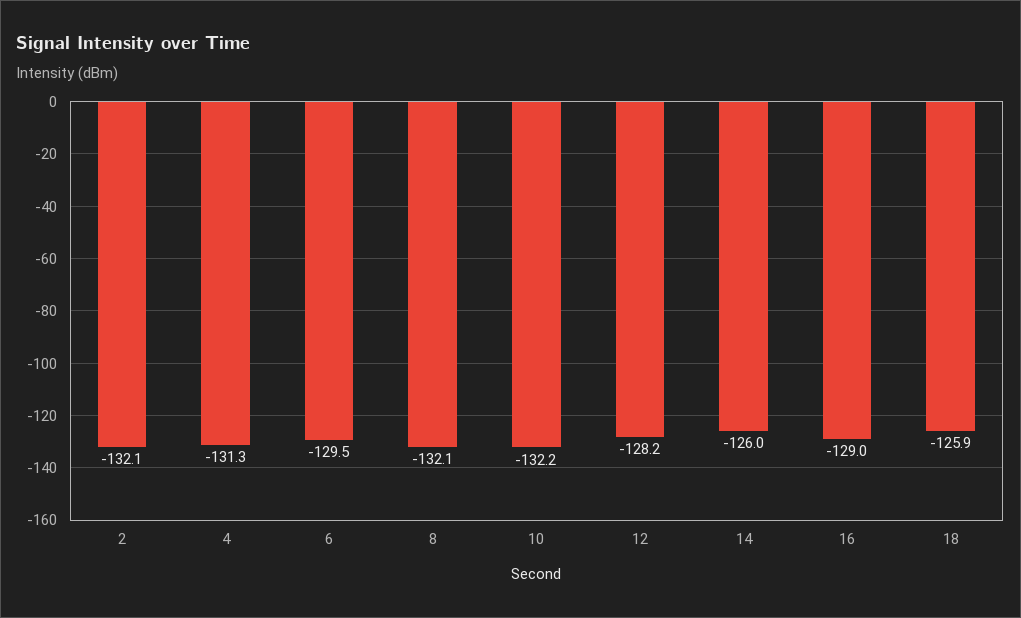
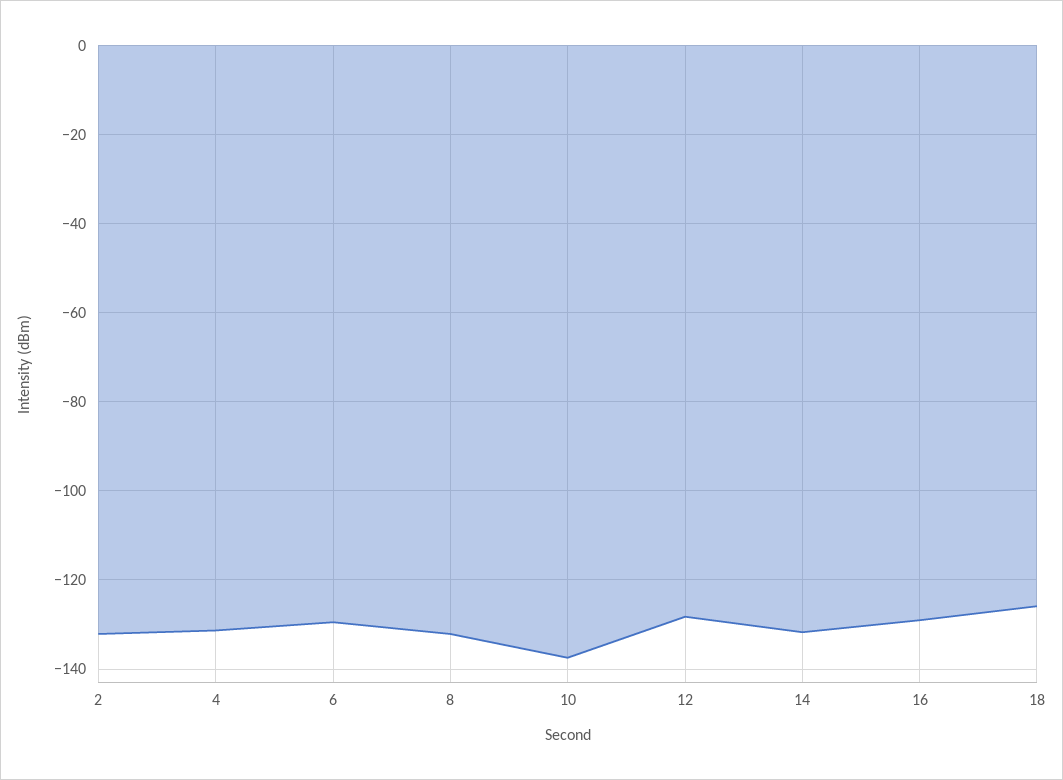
10: -132.2 -> -138
14: -126 -> -132

